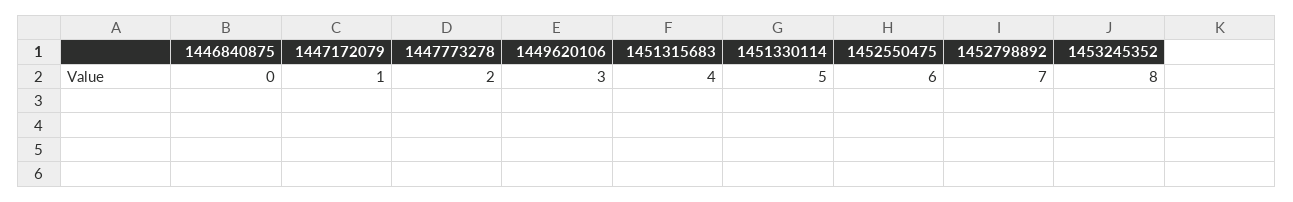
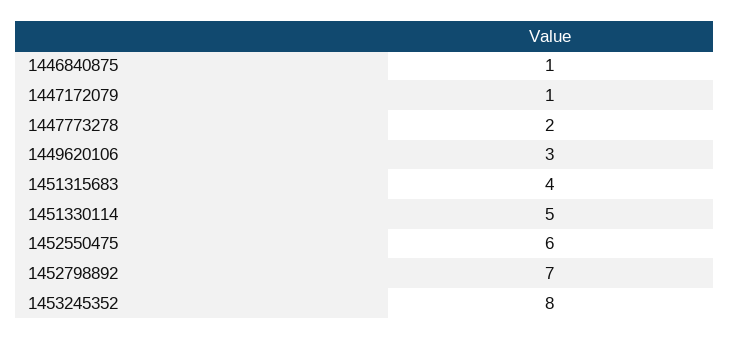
1446840875: 0 -> 1

